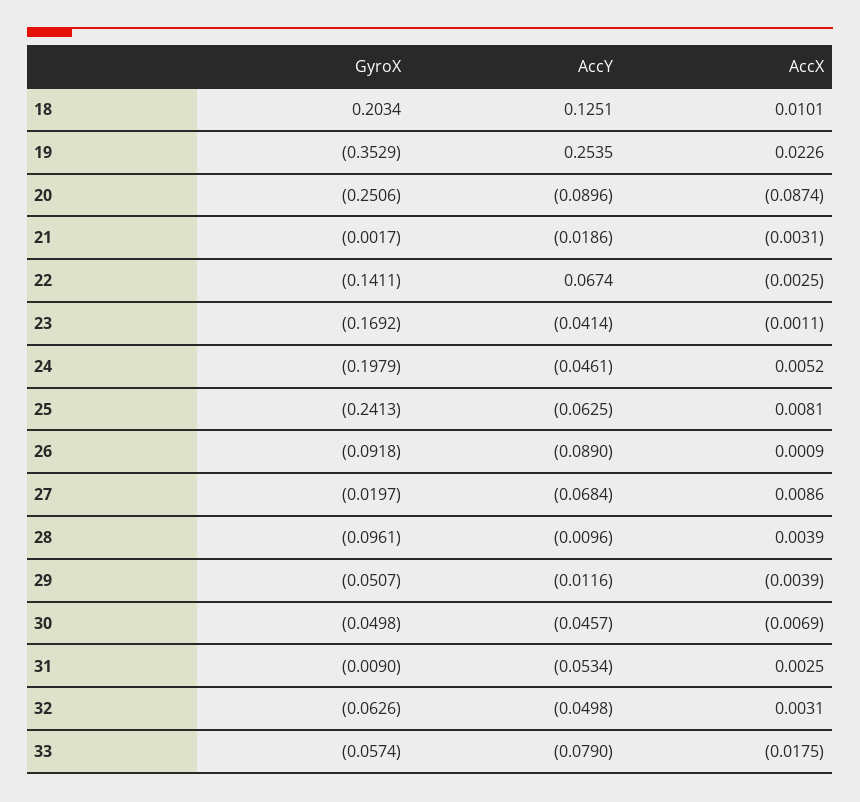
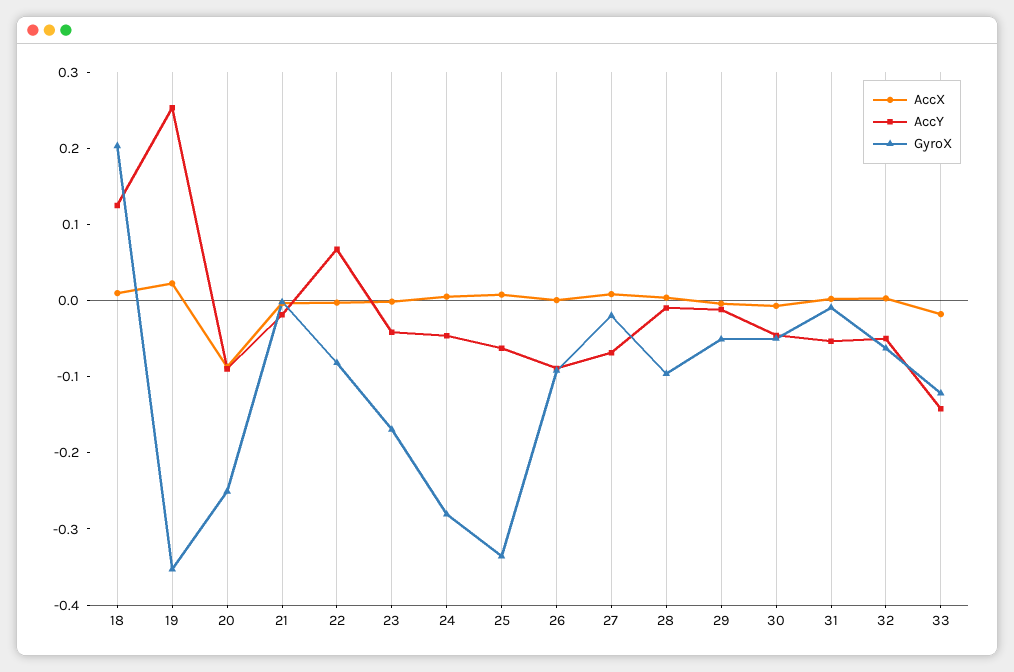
GyroX, 22: -0.1411 -> -0.08
GyroX, 24: -0.1979 -> -0.28
GyroX, 25: -0.2413 -> -0.34
GyroX, 33: -0.0574 -> -0.12
AccY, 33: -0.079 -> -0.14

